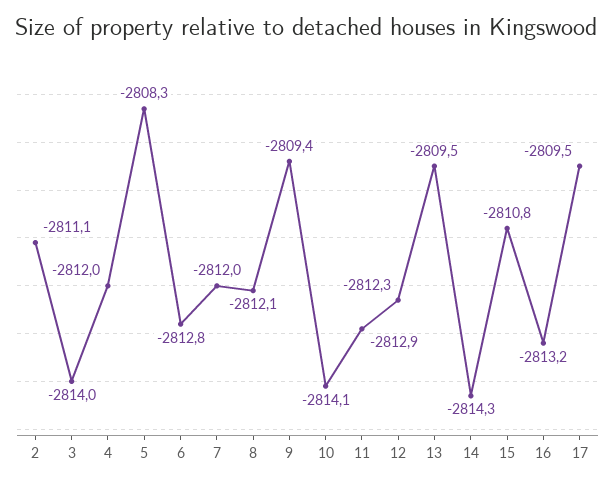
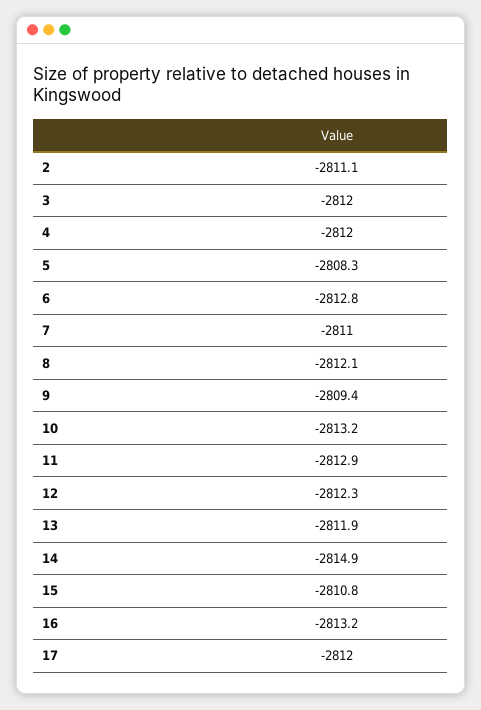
3: -2814 -> -2812
7: -2812 -> -2811
10: -2814.1 -> -2813.2
13: -2809.5 -> -2811.9
14: -2814.3 -> -2814.9
17: -2809.5 -> -2812

